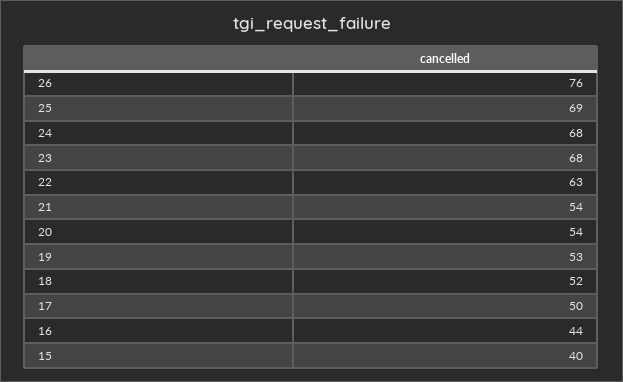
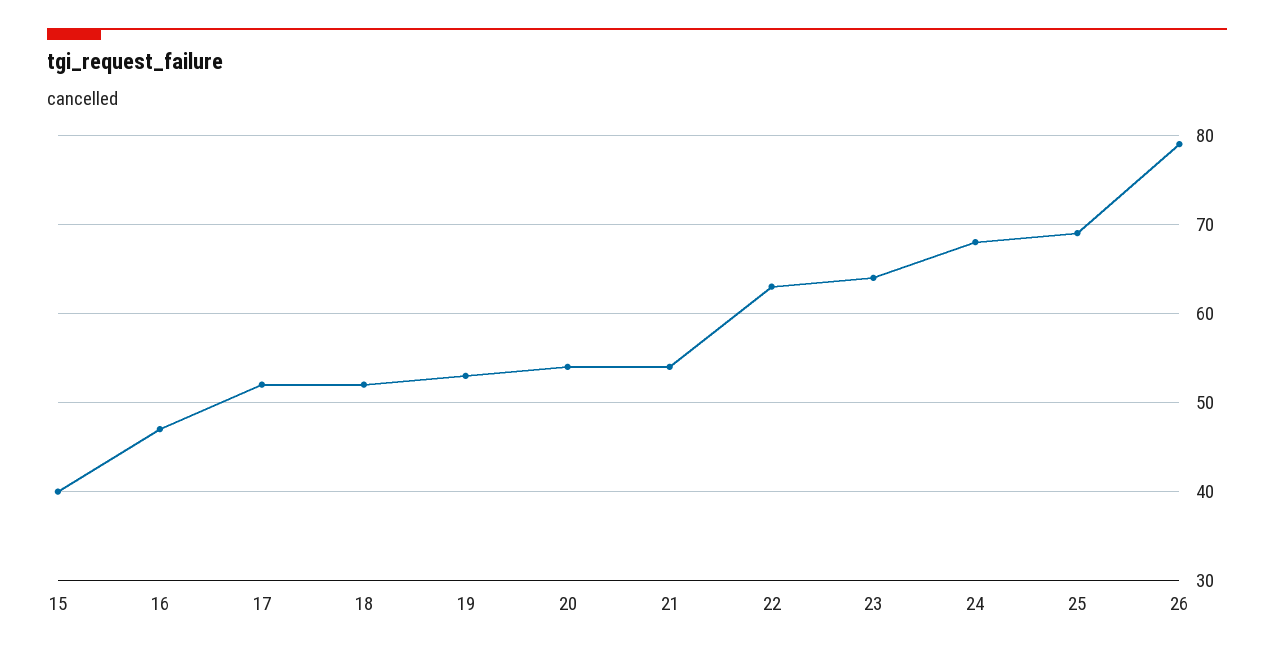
26: 76 -> 79
23: 68 -> 64
17: 50 -> 52
16: 44 -> 47

